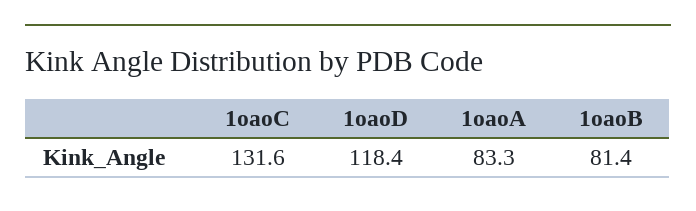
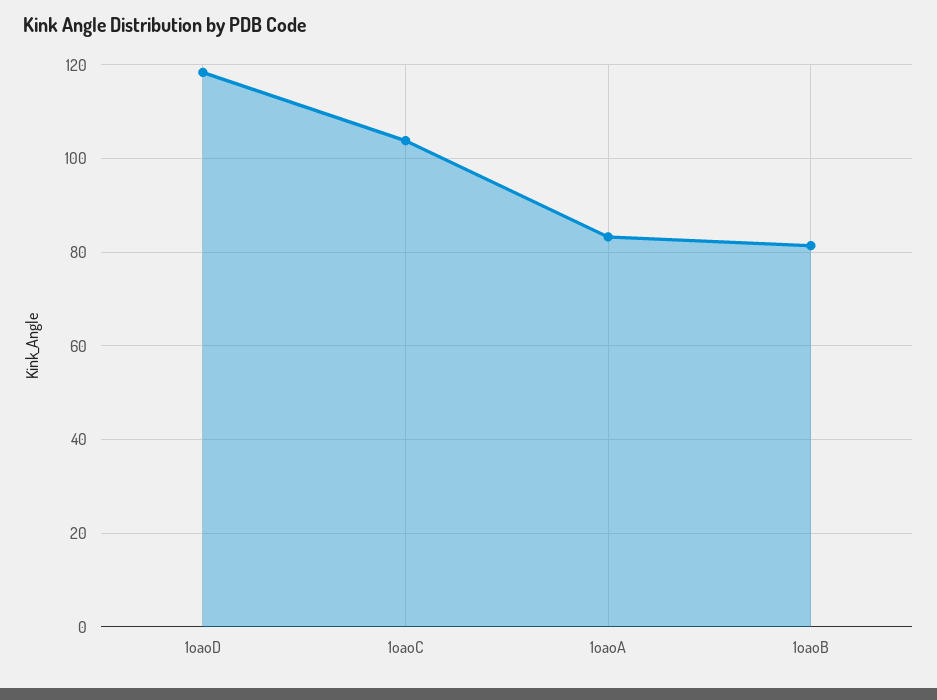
1oaoC: 131.6 -> 104

